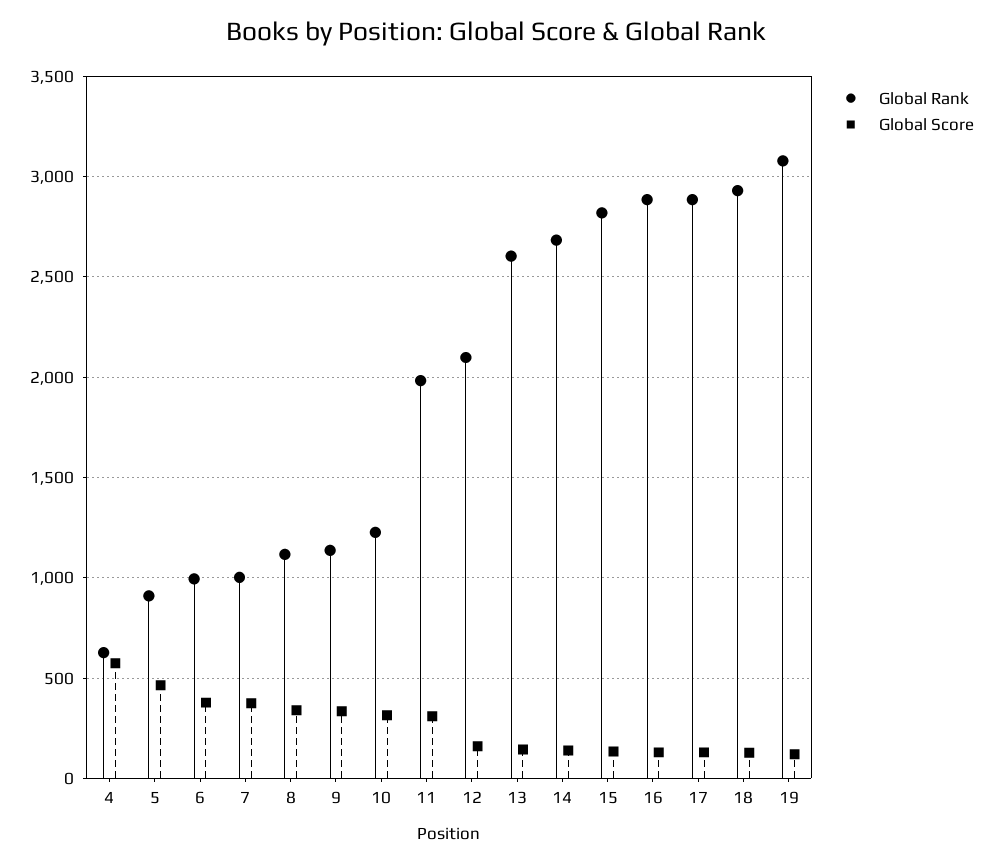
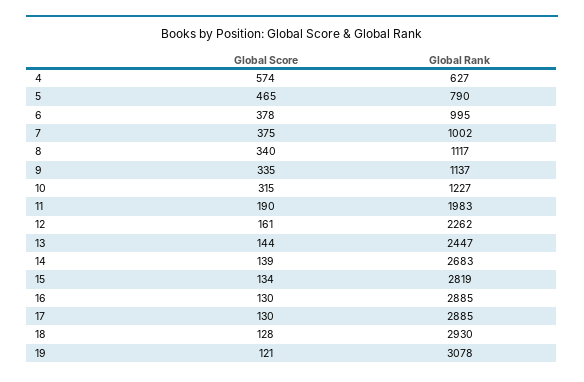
Global Rank, 5: 900 -> 790
Global Score, 11: 300 -> 190
Global Rank, 12: 2100 -> 2262
Global Rank, 13: 2600 -> 2447

